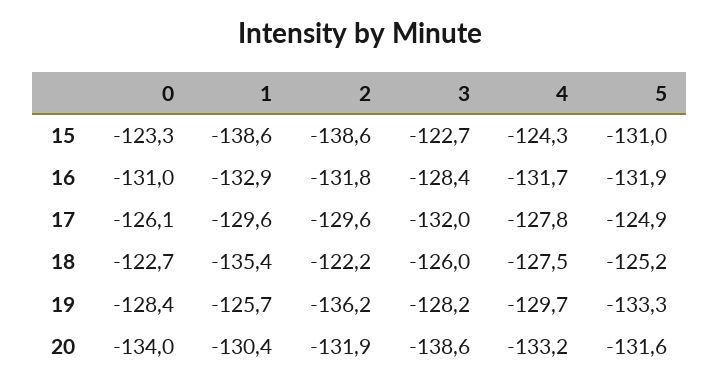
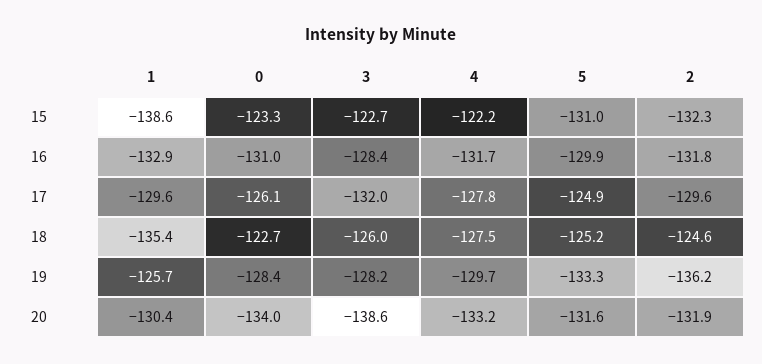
2, 15: -138.6 -> -132.3
4, 15: -124.3 -> -122.2
5, 16: -131.9 -> -129.9
2, 18: -122.2 -> -124.6

